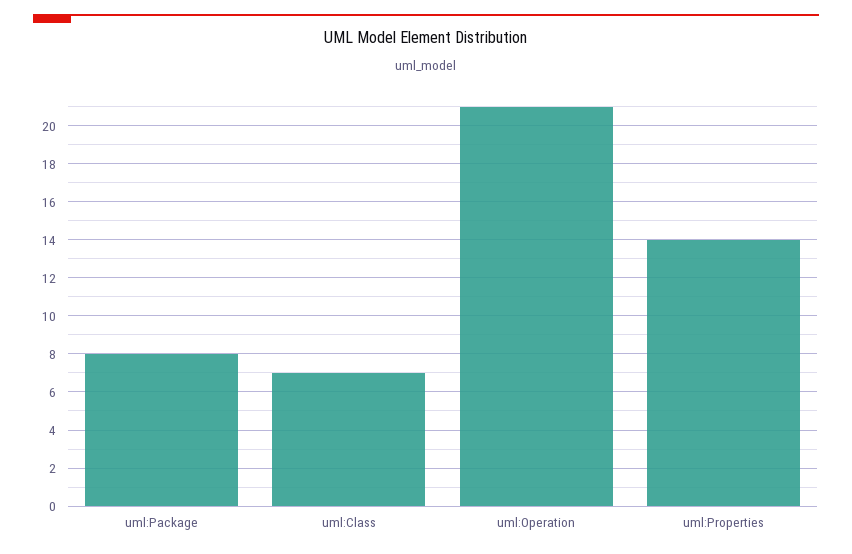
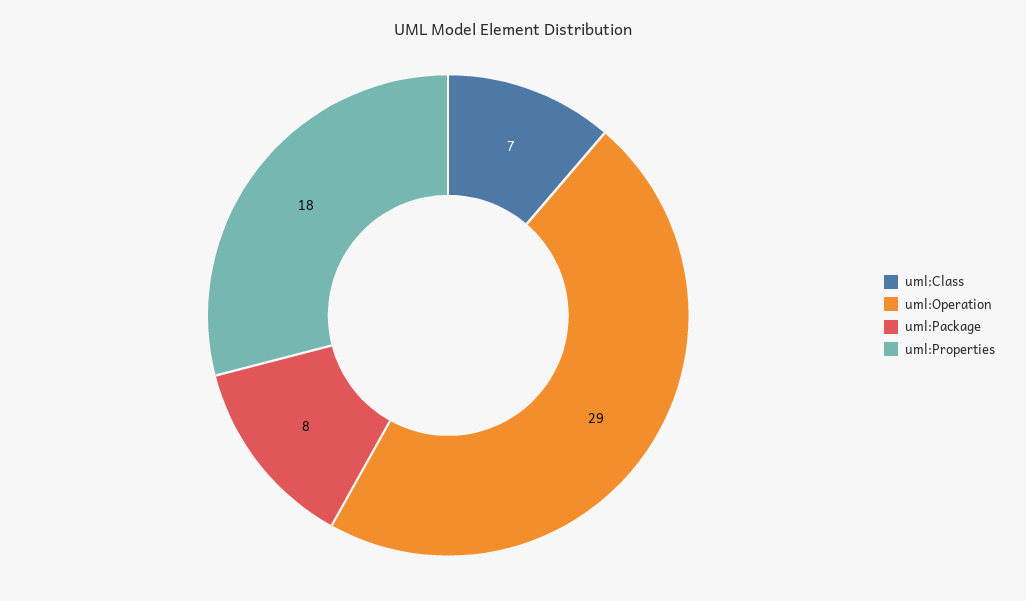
uml:Operation: 21 -> 29
uml:Properties: 14 -> 18

